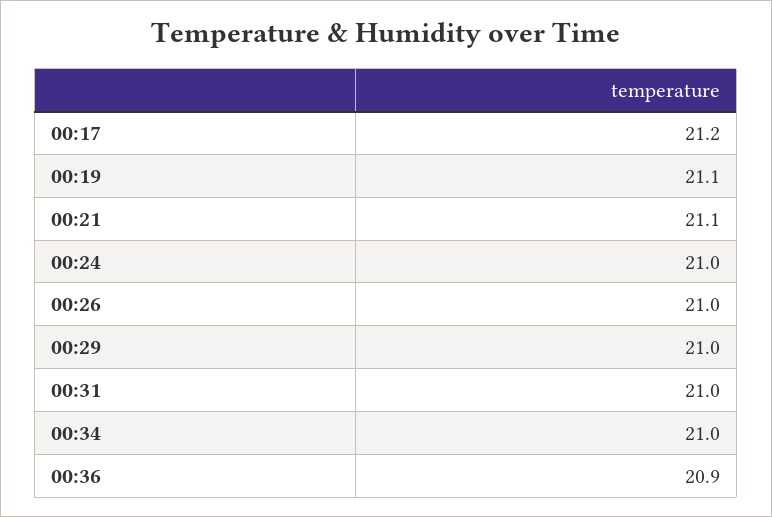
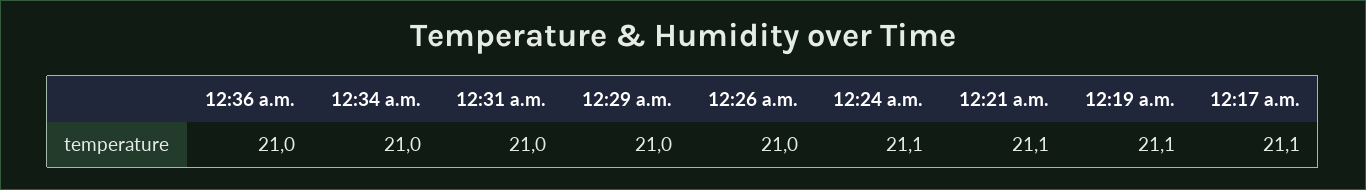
00:17: 21.2 -> 21.1
00:24: 21 -> 21.1
00:36: 20.9 -> 21

